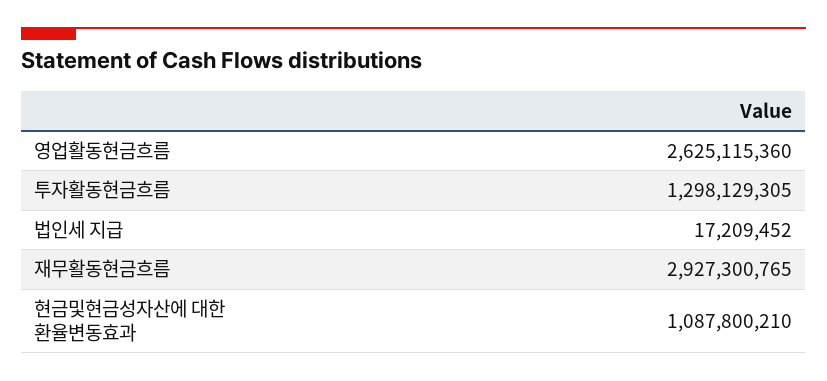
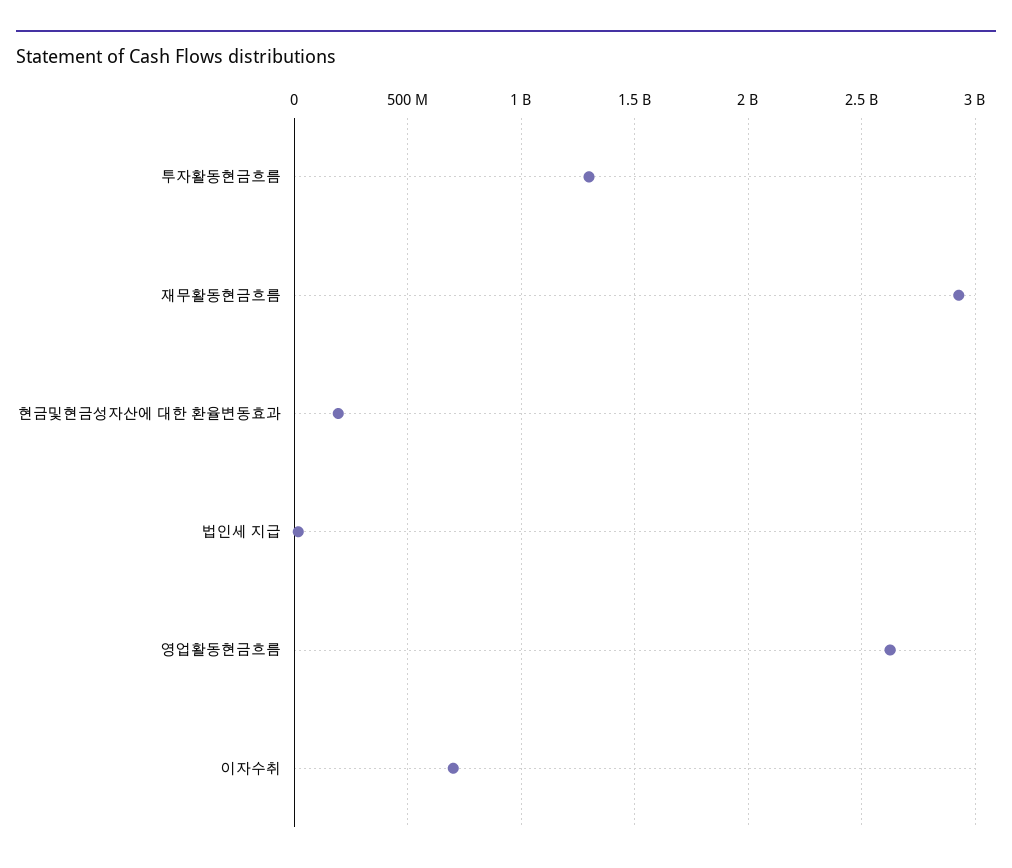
현금및현금성자산에 대한 환율변동효과: 1087800210 -> 200000000
이자수취: none -> 700000000

